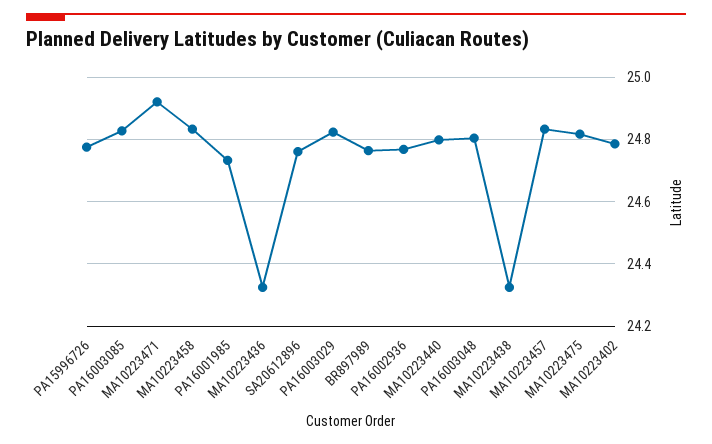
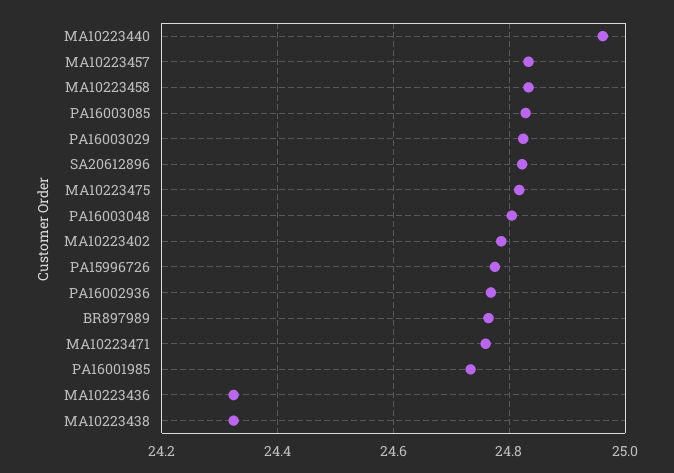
MA10223471: 24.92 -> 24.76
SA20612896: 24.76 -> 24.82
MA10223440: 24.8 -> 24.96

